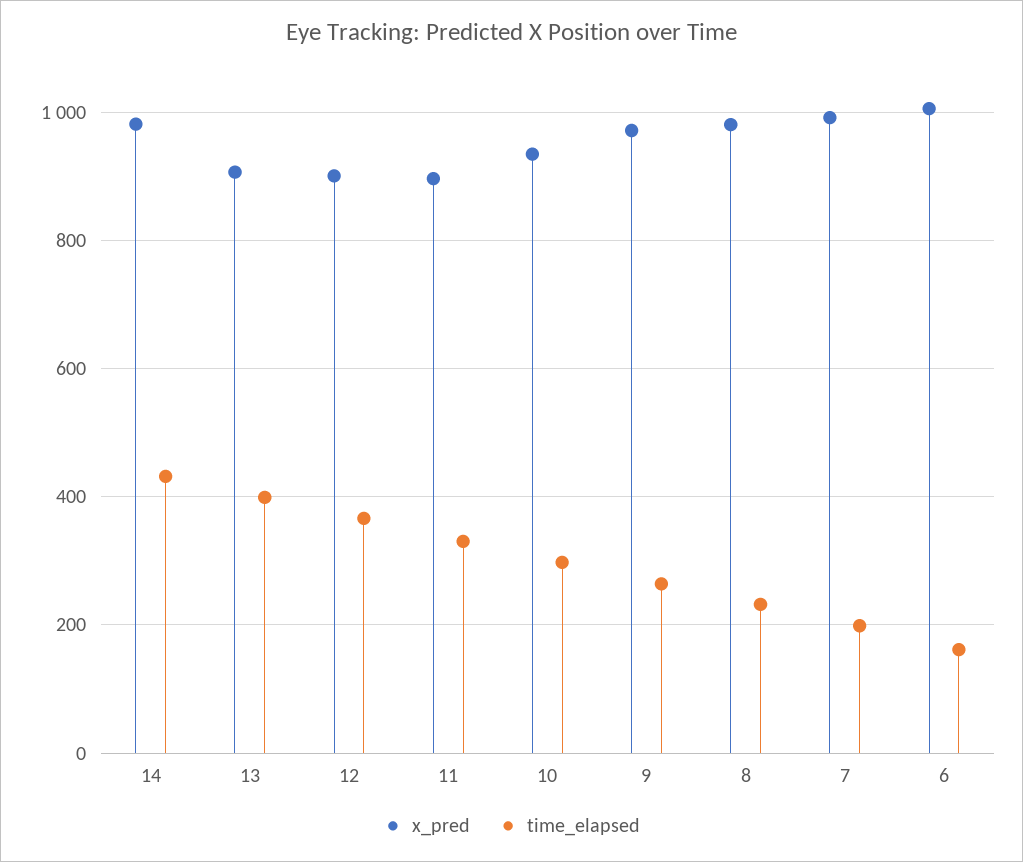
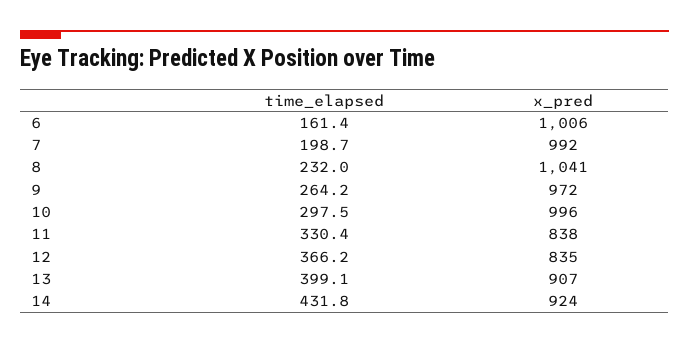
x_pred, 14: 980 -> 924
x_pred, 12: 900 -> 835
x_pred, 11: 900 -> 838
x_pred, 10: 940 -> 996
x_pred, 8: 980 -> 1041

